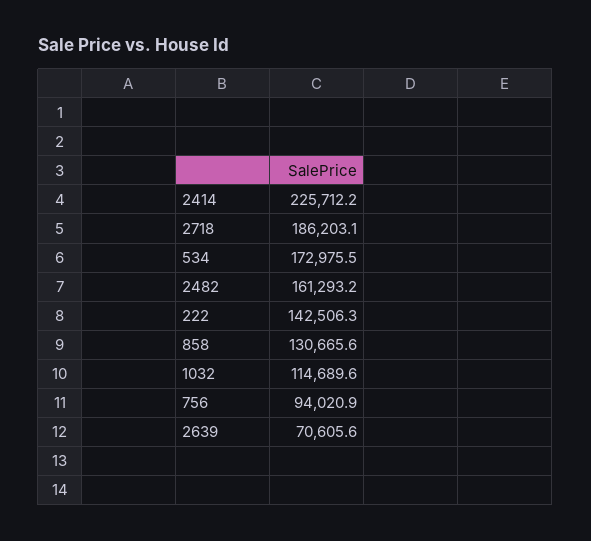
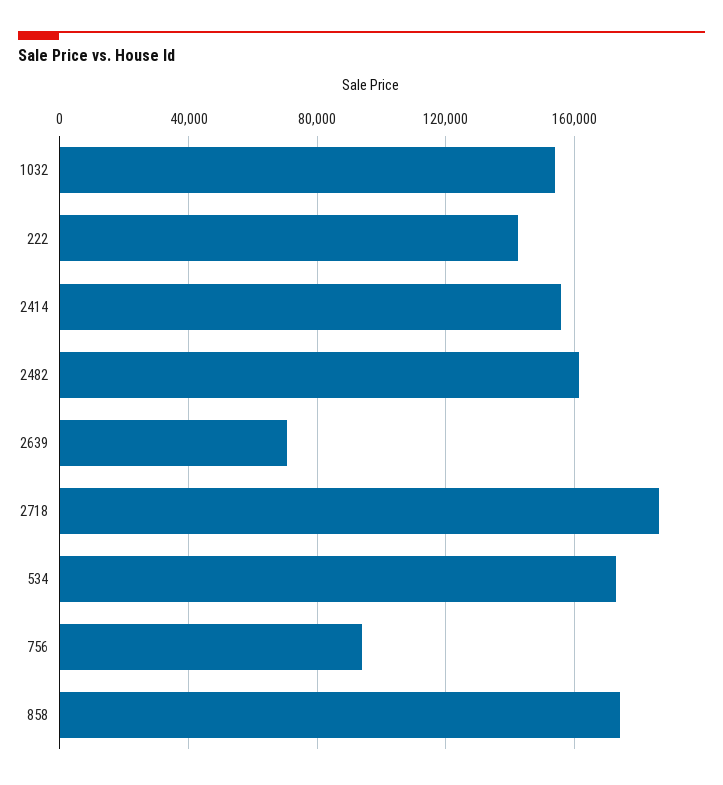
2414: 225712.2 -> 155000
858: 130665.6 -> 175000
1032: 114689.6 -> 155000

